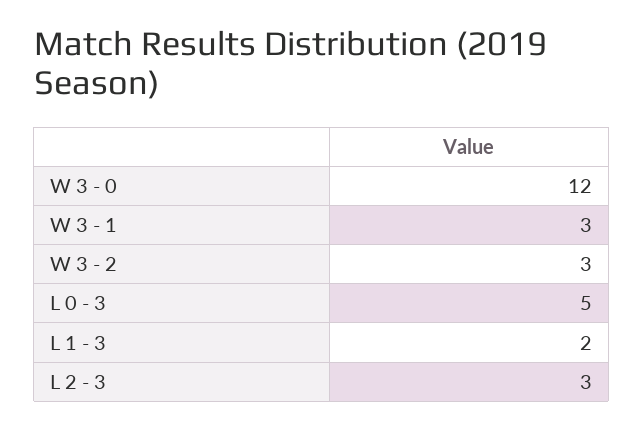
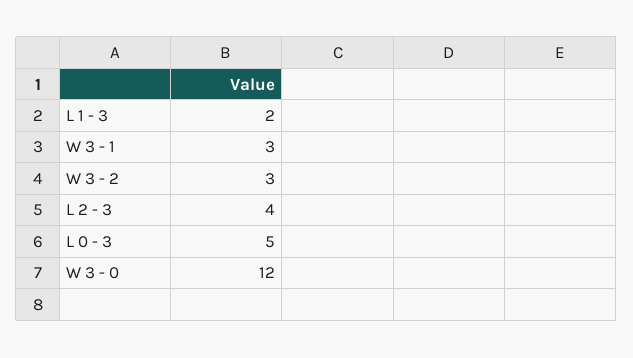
L 2 - 3: 3 -> 4

